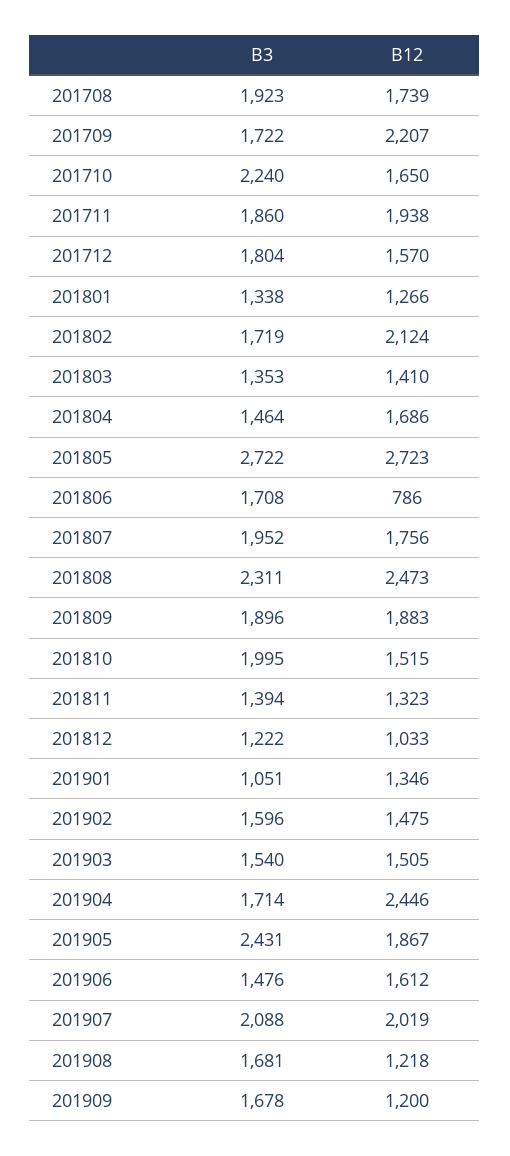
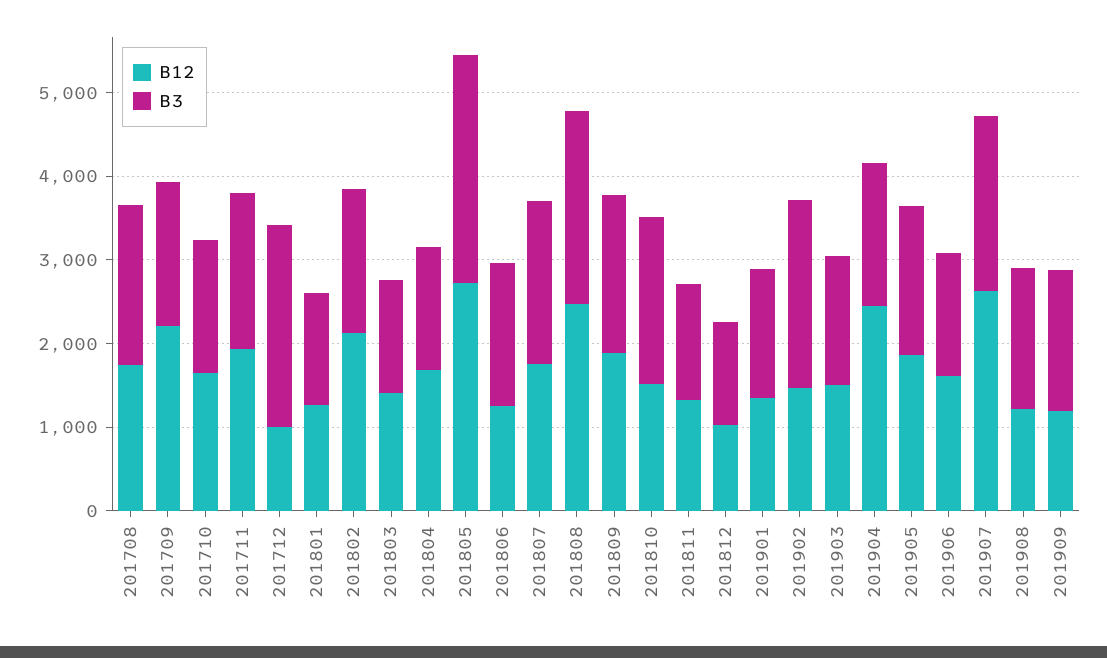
B3, 201710: 2240 -> 1600
B3, 201712: 1804 -> 2400
B12, 201712: 1570 -> 1000
B12, 201806: 786 -> 1200
B3, 201901: 1051 -> 1600
B3, 201902: 1596 -> 2200
B3, 201905: 2431 -> 1800
B12, 201907: 2019 -> 2600

